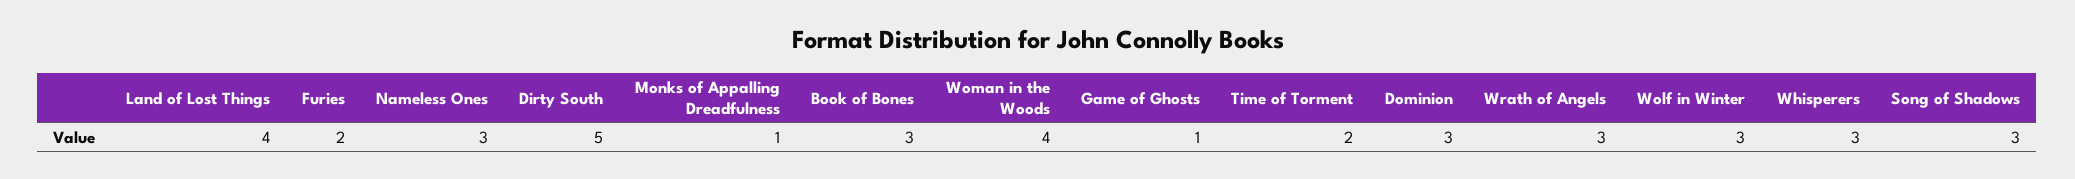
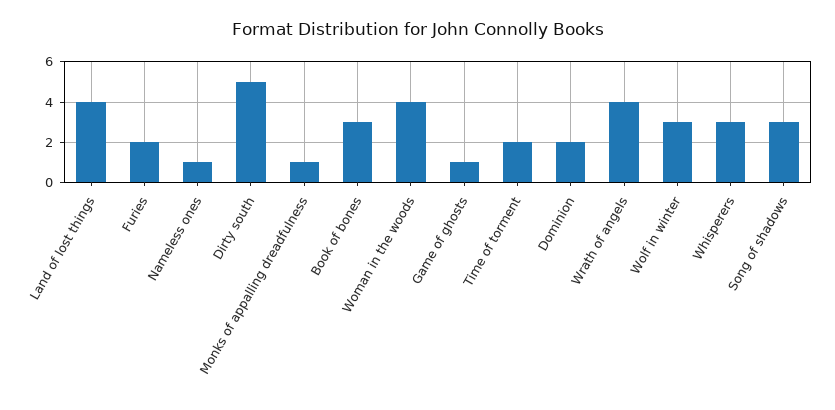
Nameless Ones: 3 -> 1
Dominion: 3 -> 2
Wrath of Angels: 3 -> 4

